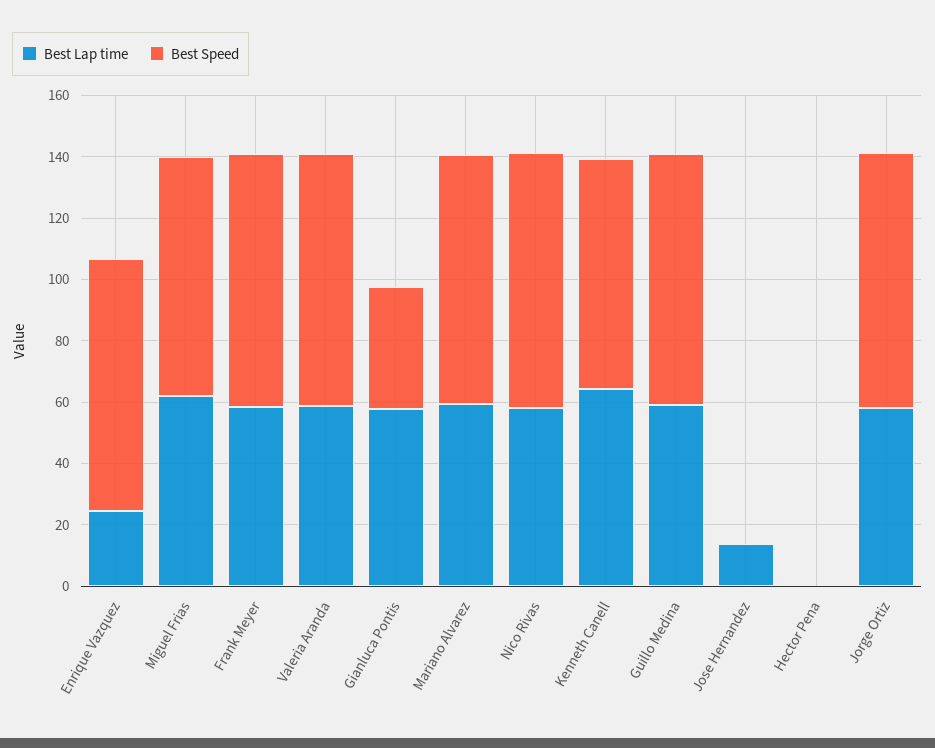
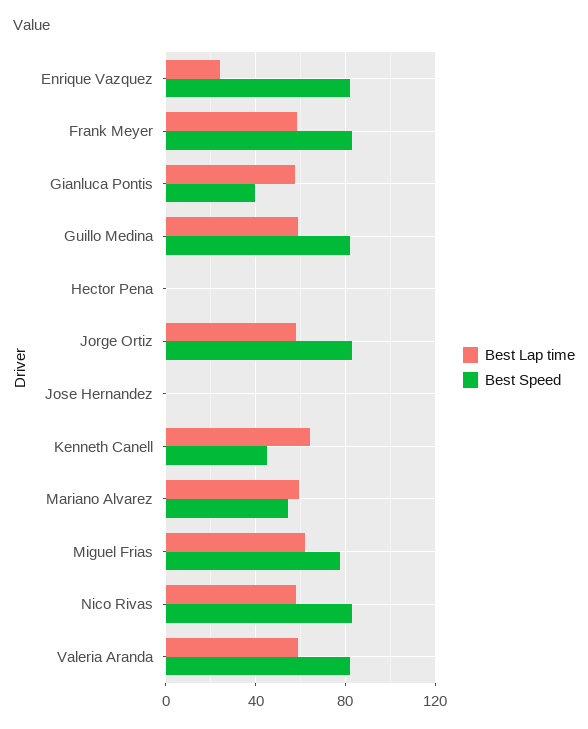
Best Speed, Mariano Alvarez: 80 -> 55
Best Speed, Kenneth Canell: 75 -> 45
Best Lap time, Jose Hernandez: 15 -> 0

